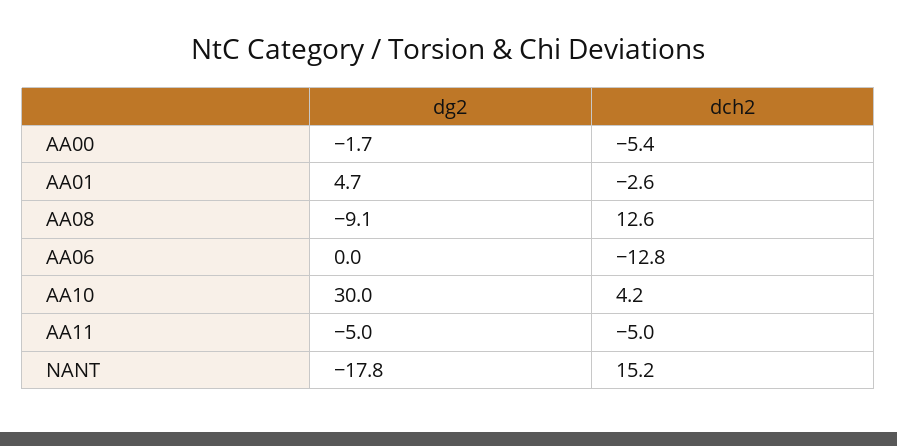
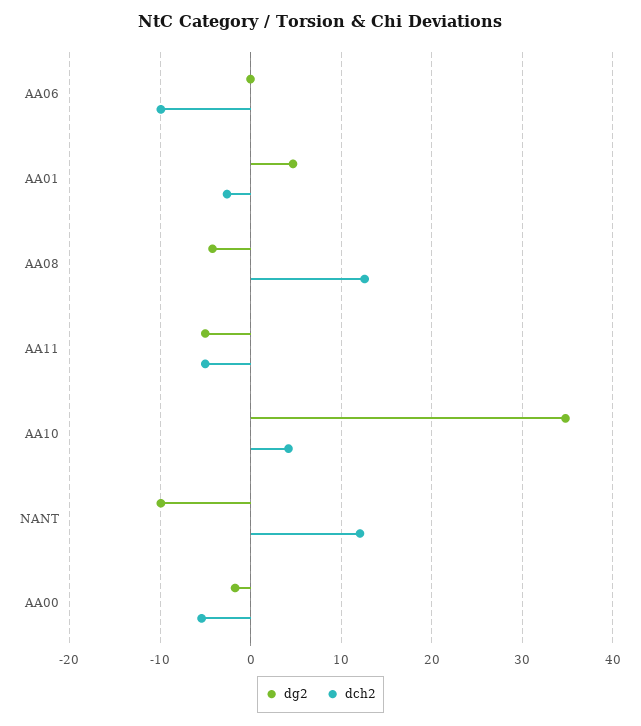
dg2, AA08: -9.1 -> -4
dch2, AA06: -12.8 -> -10
dg2, AA10: 30 -> 35
dg2, NANT: -17.8 -> -10
dch2, NANT: 15.2 -> 12

